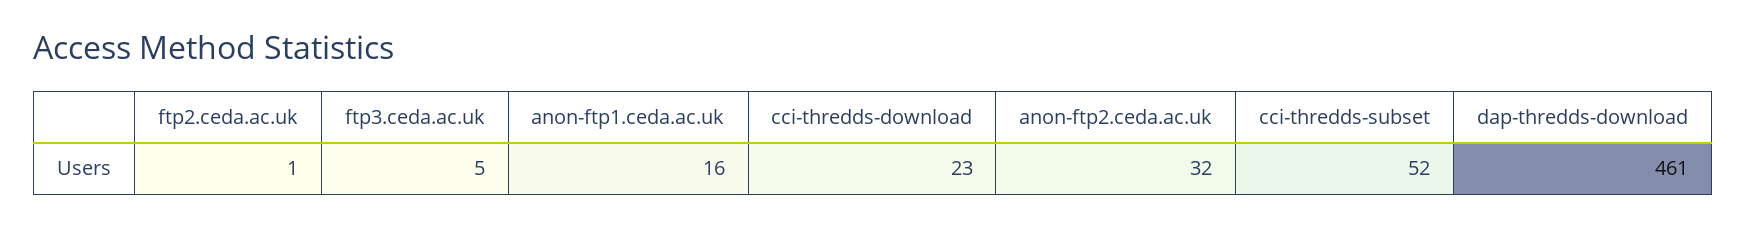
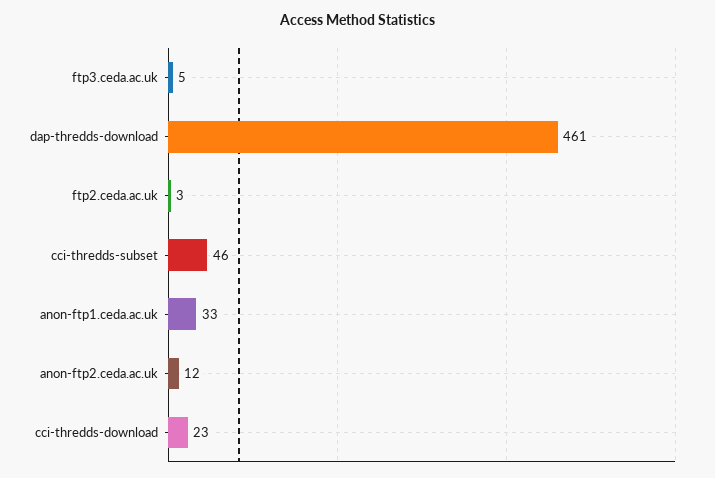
ftp2.ceda.ac.uk: 1 -> 3
anon-ftp1.ceda.ac.uk: 16 -> 33
anon-ftp2.ceda.ac.uk: 32 -> 12
cci-thredds-subset: 52 -> 46

